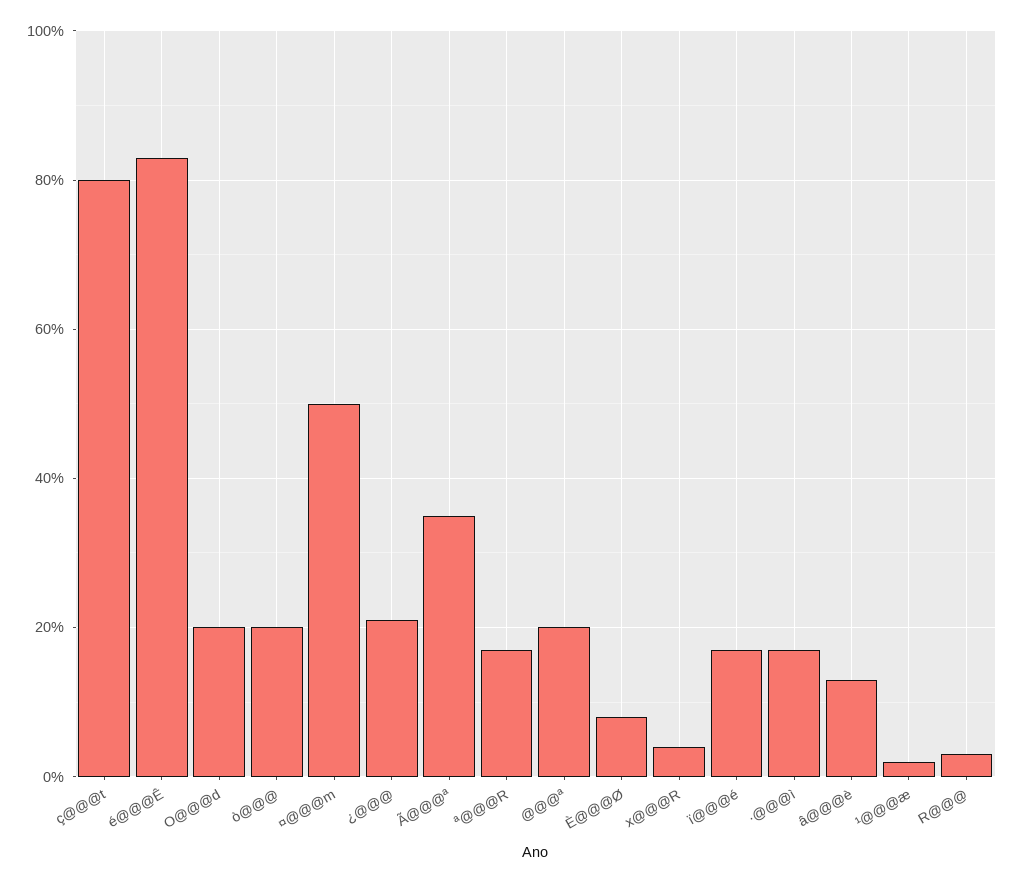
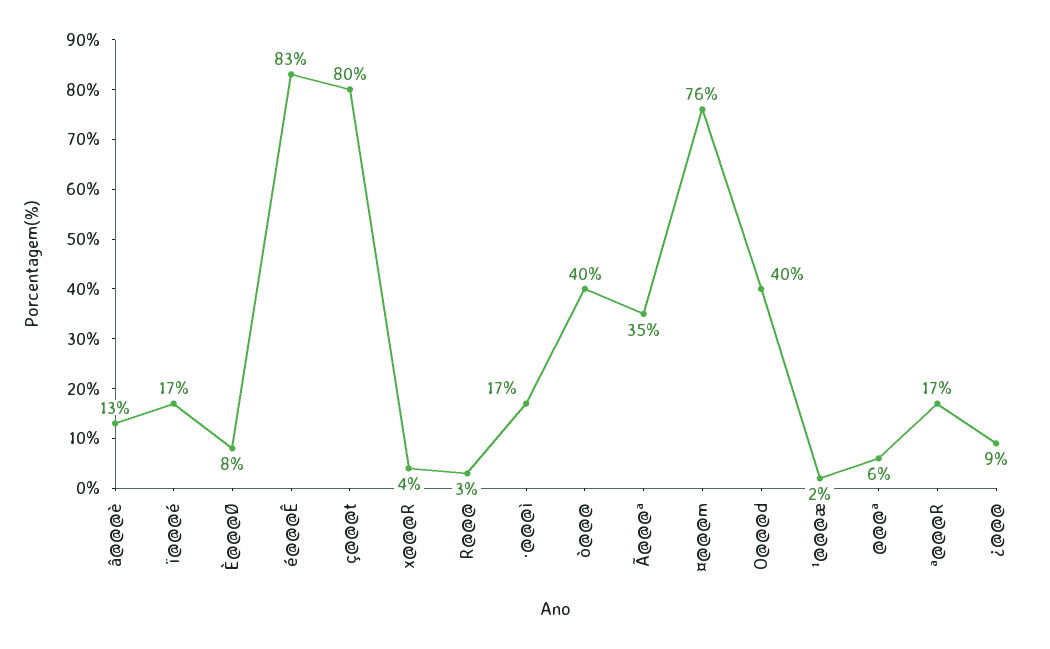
O@@@d: 20 -> 40
ò@@@: 20 -> 40
¤@@@m: 50 -> 76
¿@@@: 20 -> 9
@@@ª: 20 -> 6

